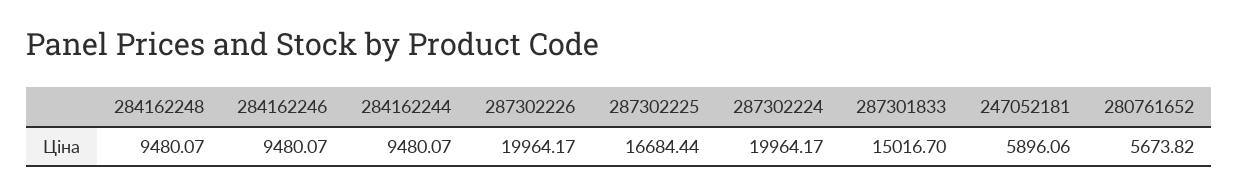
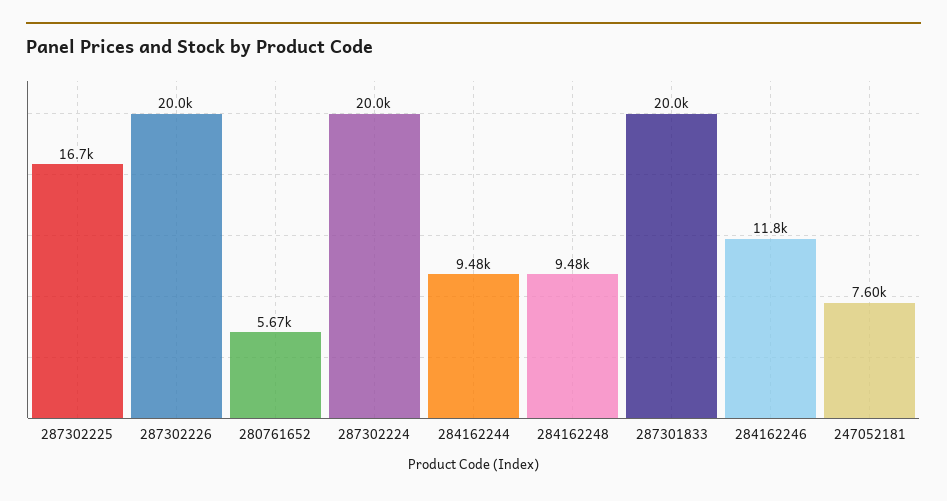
284162246: 9480.07 -> 11800
287301833: 15016.7 -> 20000
247052181: 5896.06 -> 7600

